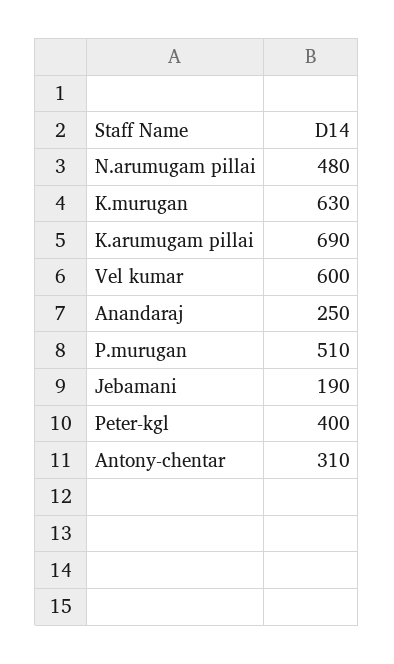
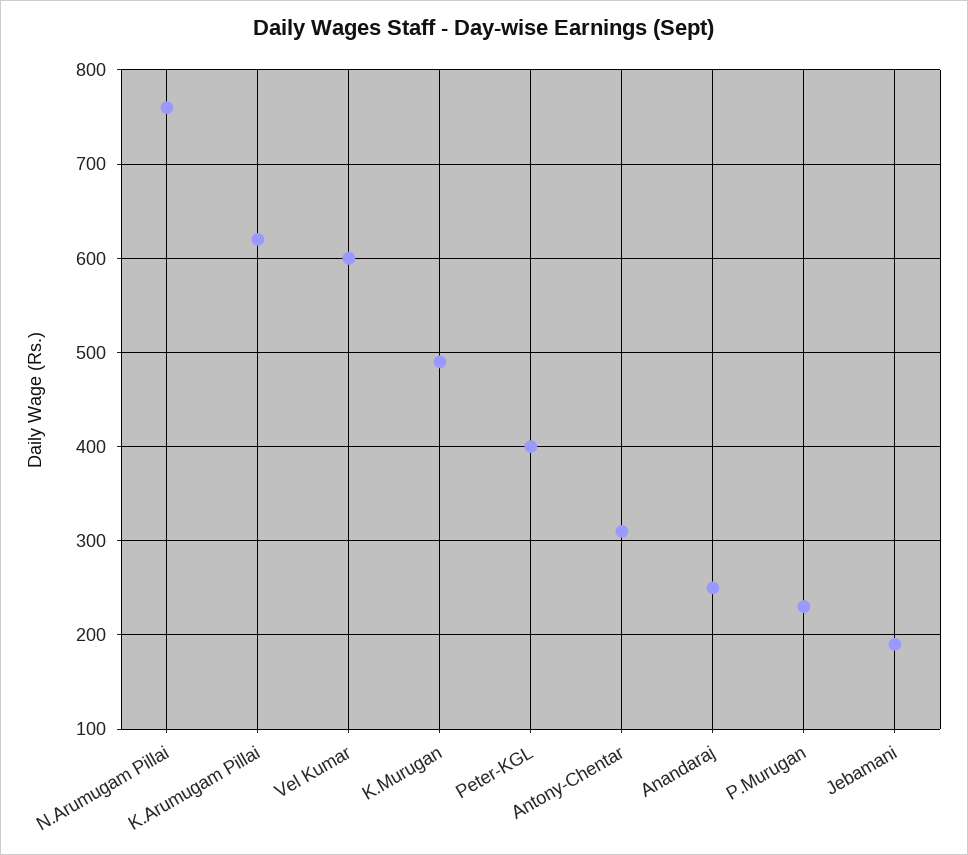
N.arumugam pillai: 480 -> 760
K.murugan: 630 -> 490
K.arumugam pillai: 690 -> 620
P.murugan: 510 -> 230

